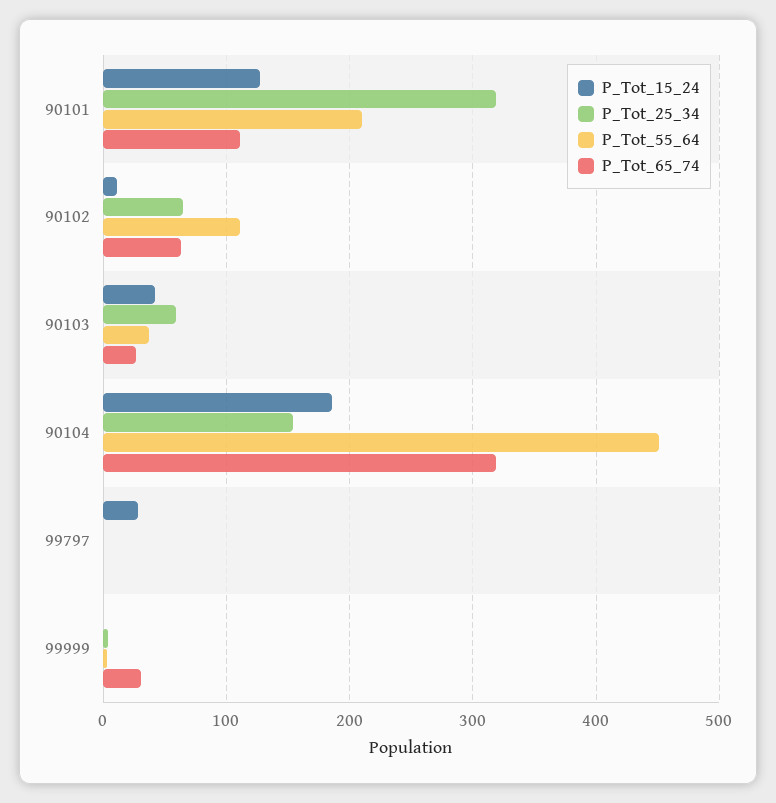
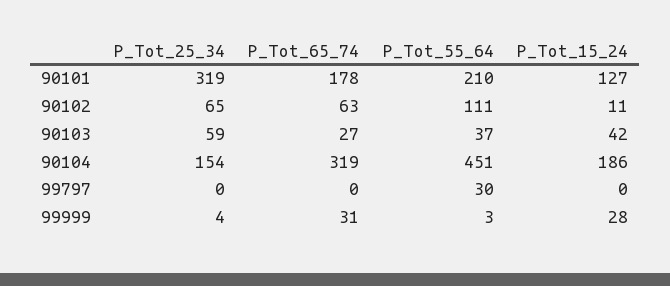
P_Tot_65_74, 90101: 110 -> 178
P_Tot_15_24, 99797: 30 -> 0
P_Tot_55_64, 99797: 0 -> 30
P_Tot_15_24, 99999: 0 -> 28

